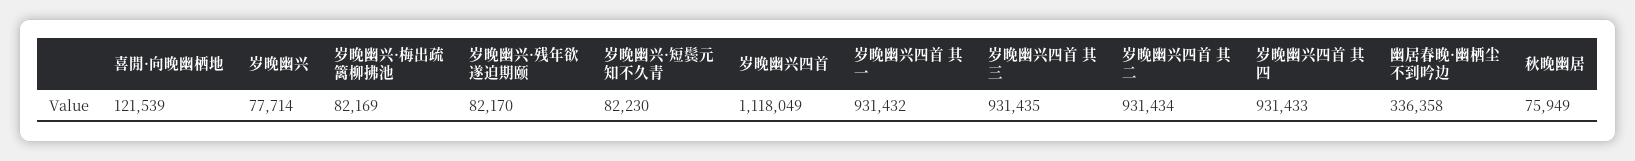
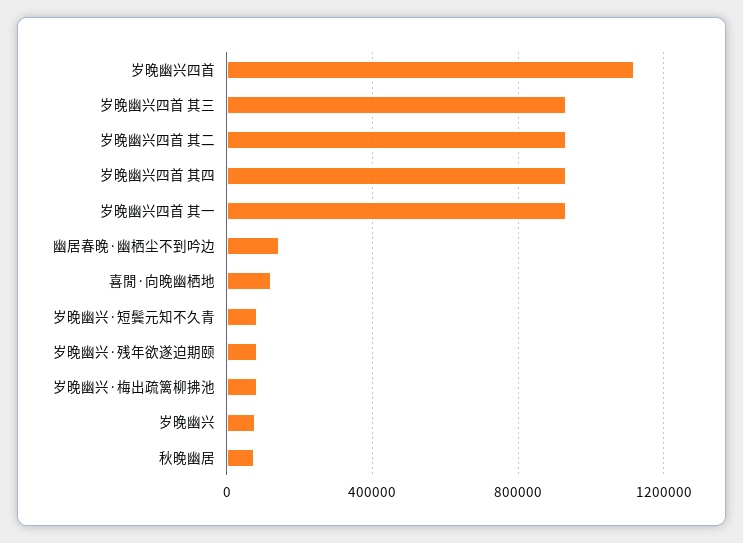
幽居春晚·幽栖尘不到吟边: 336358 -> 150000

